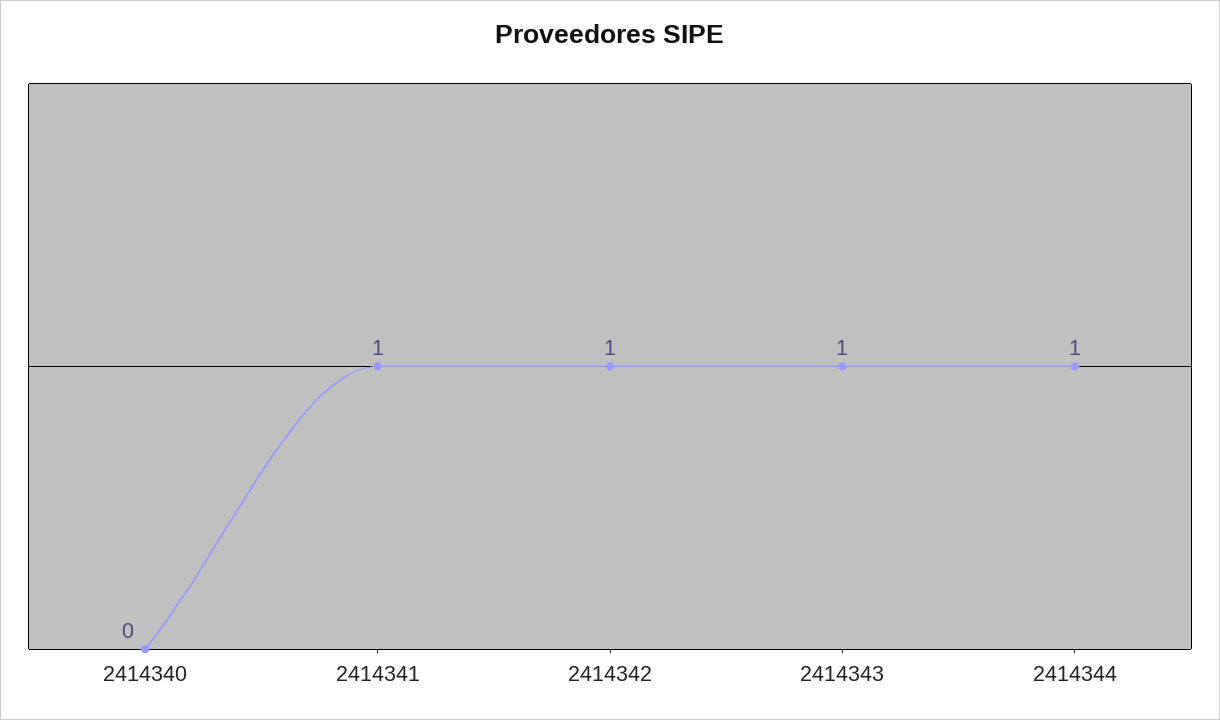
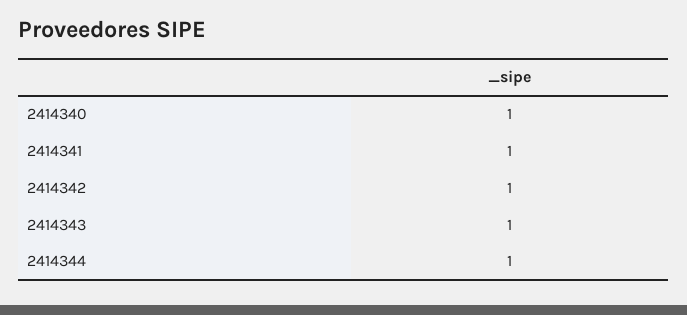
2414340: 0 -> 1

